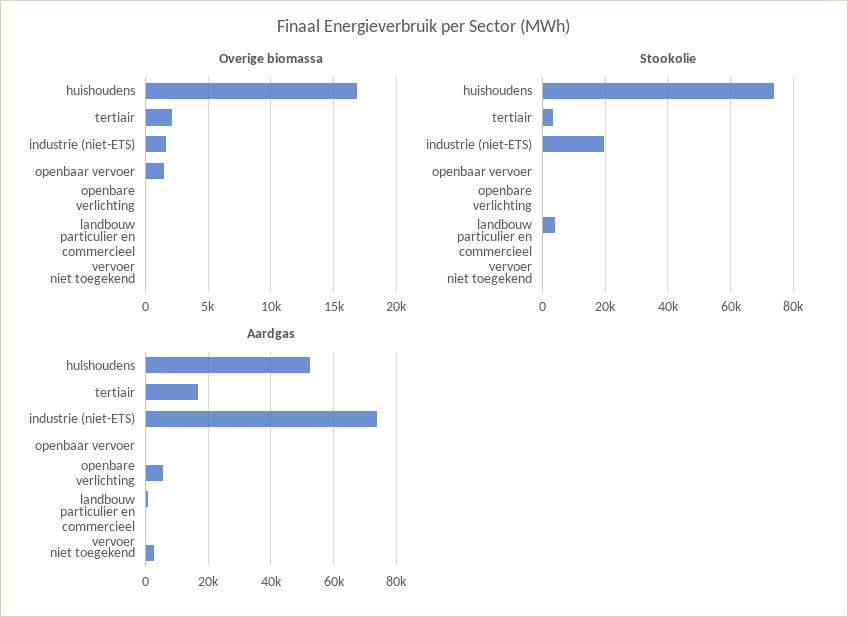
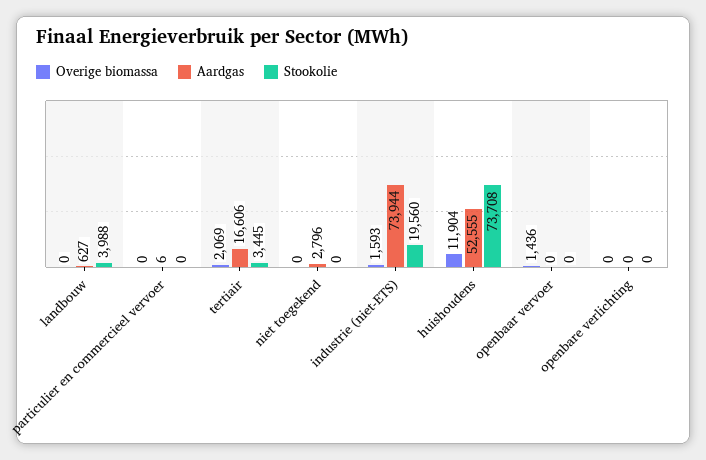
Overige biomassa, huishoudens: 17000 -> 11904
Aardgas, openbare verlichting: 6000 -> 0

